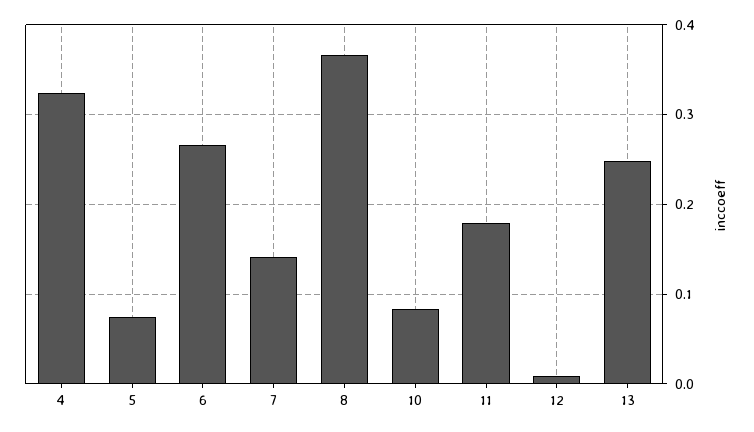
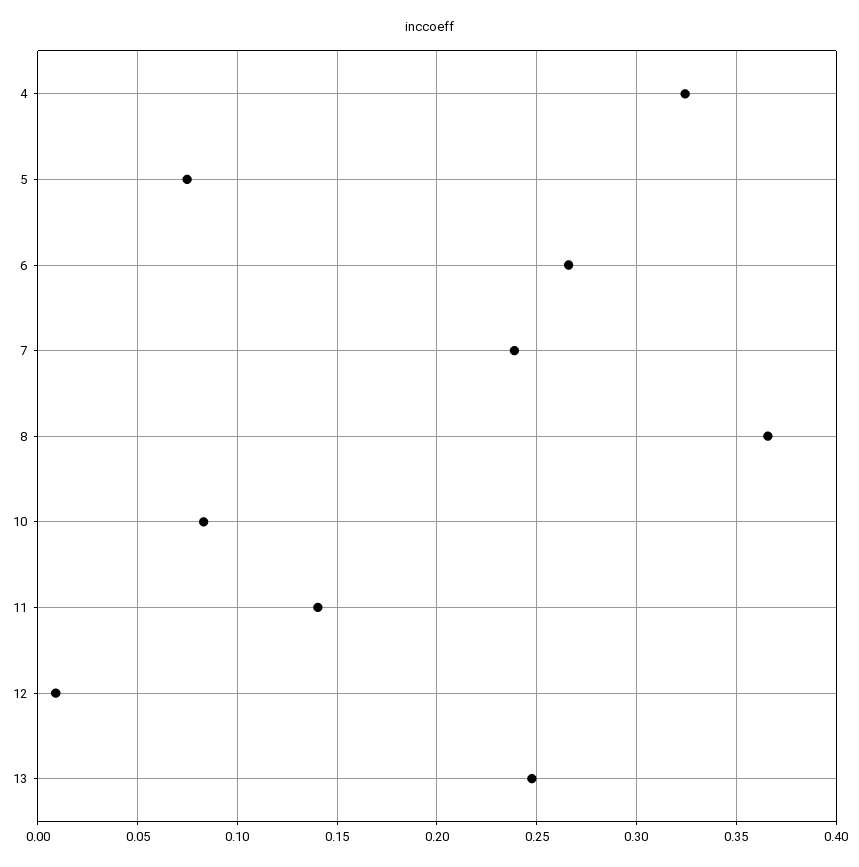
7: 0.14 -> 0.24
11: 0.18 -> 0.14

